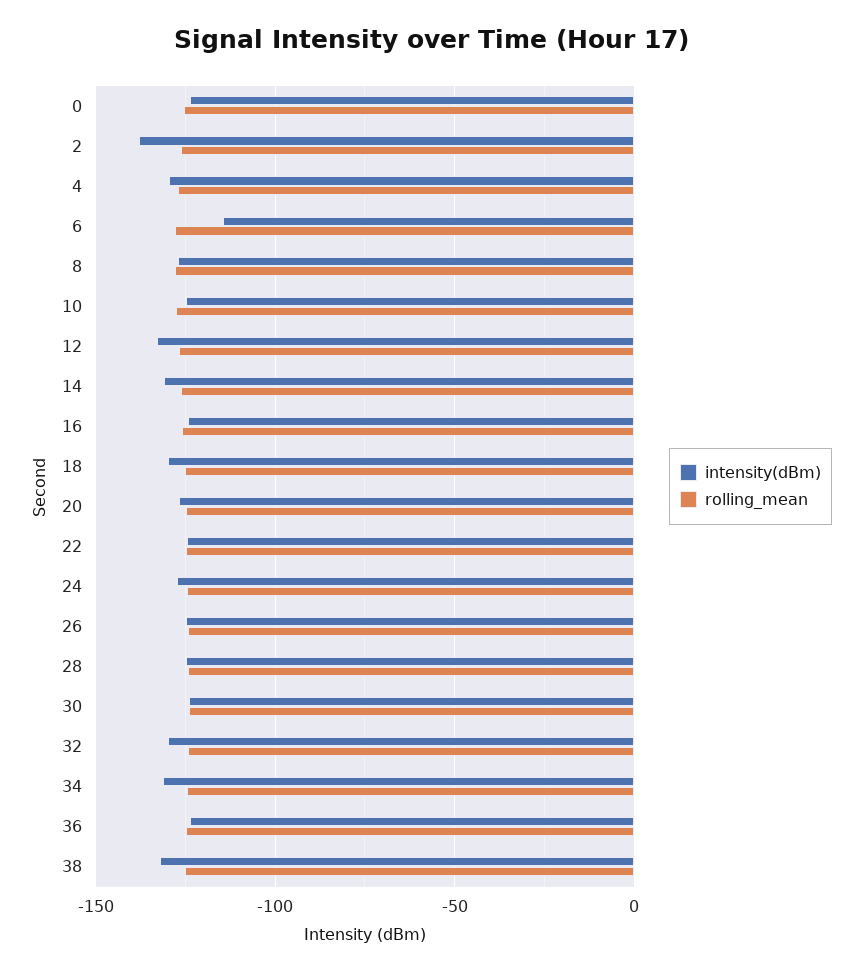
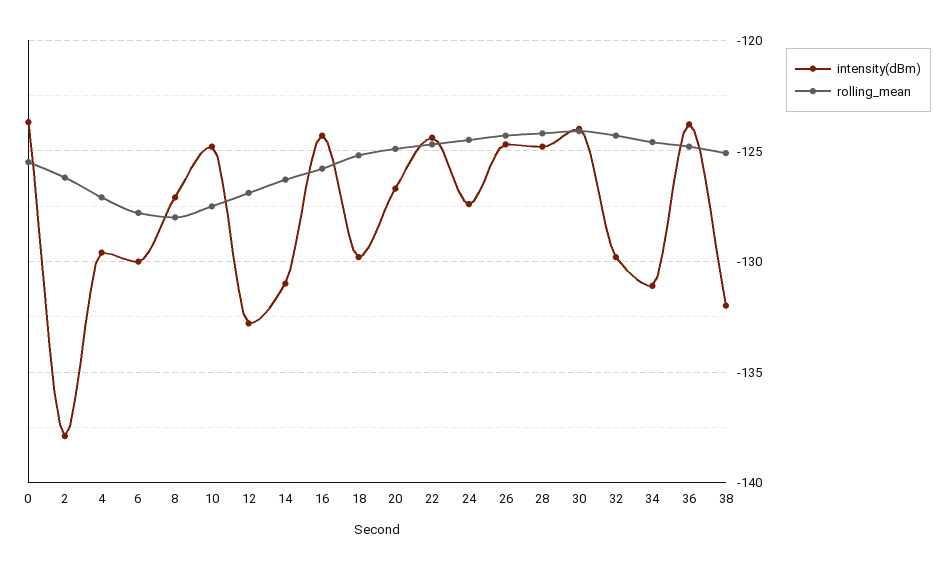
intensity(dBm), 6: -115 -> -130

